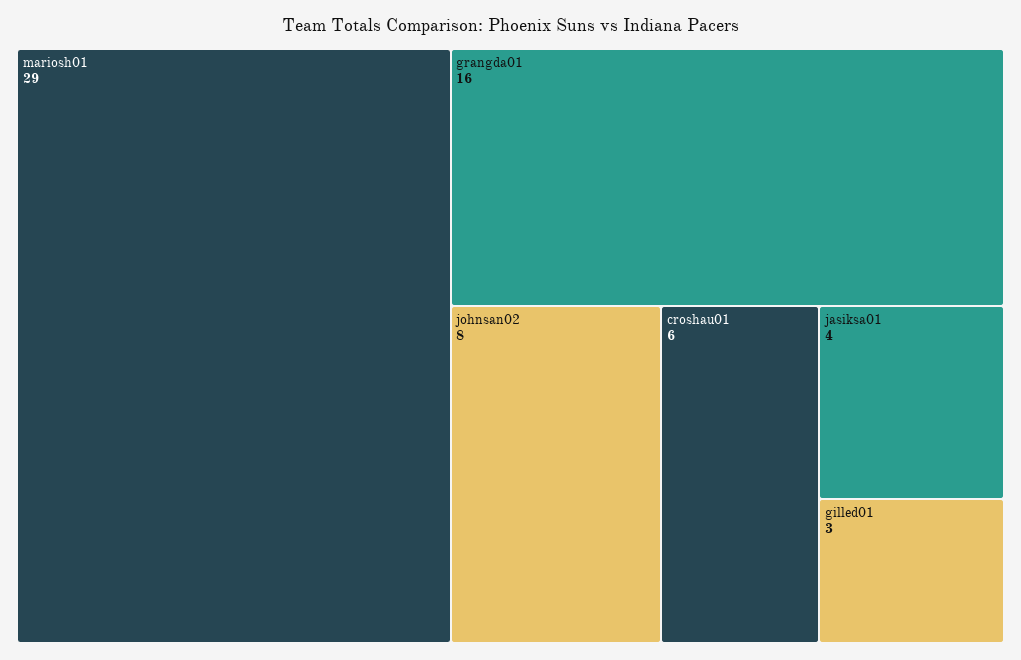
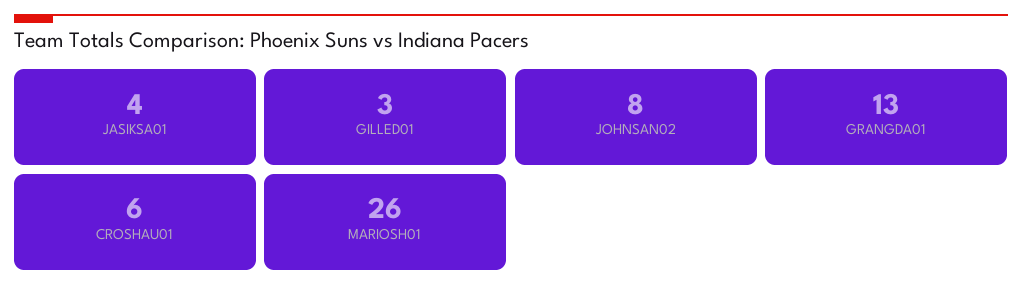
mariosh01: 29 -> 26
grangda01: 16 -> 13

